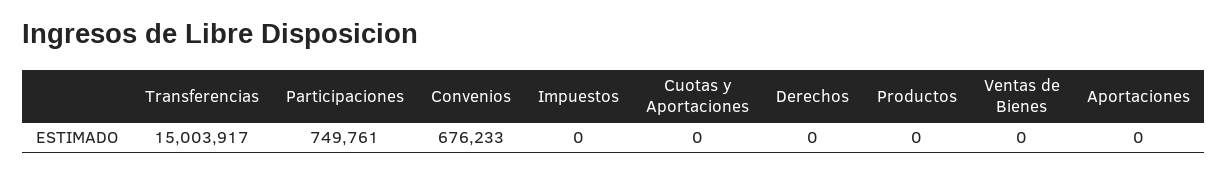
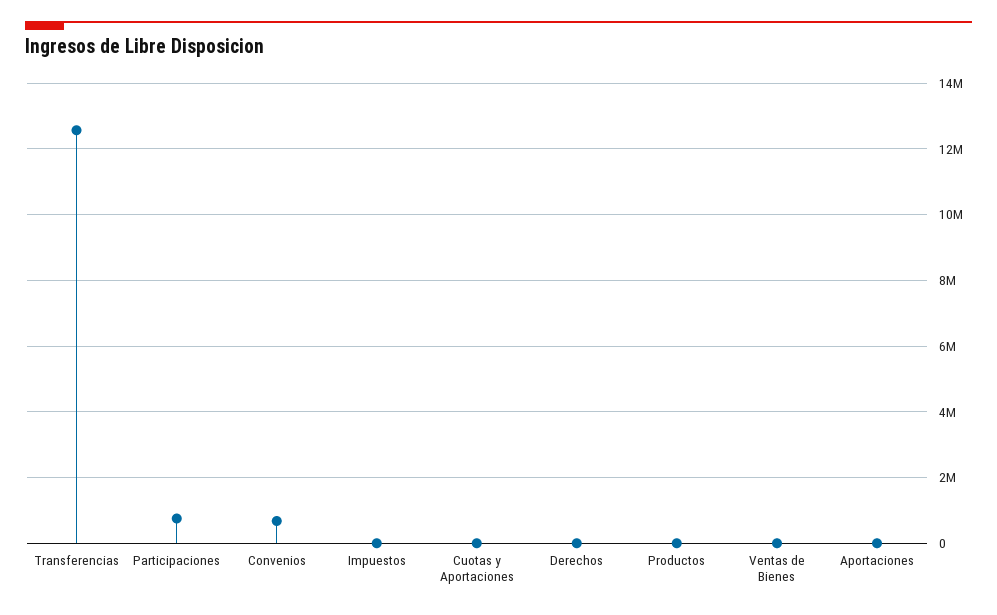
Transferencias: 15003917 -> 12600000

